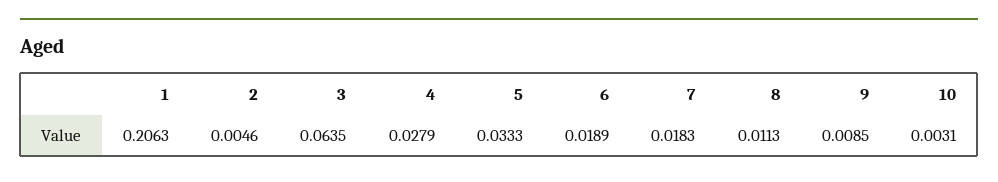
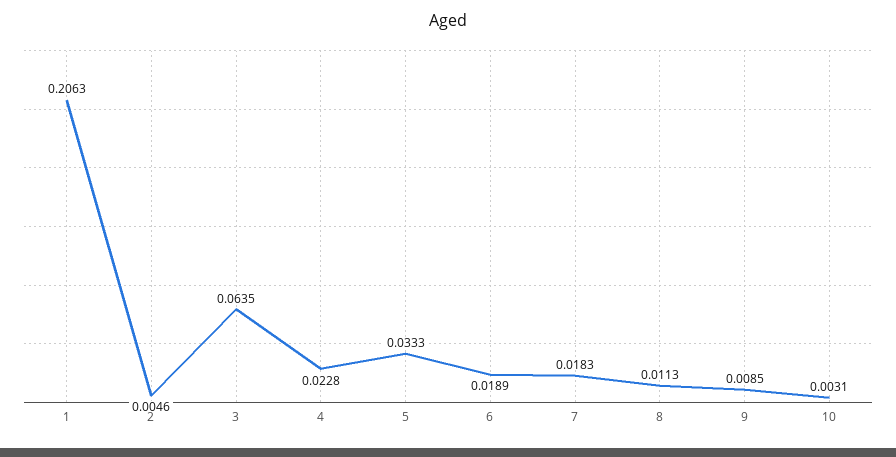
4: 0.0279 -> 0.0228

